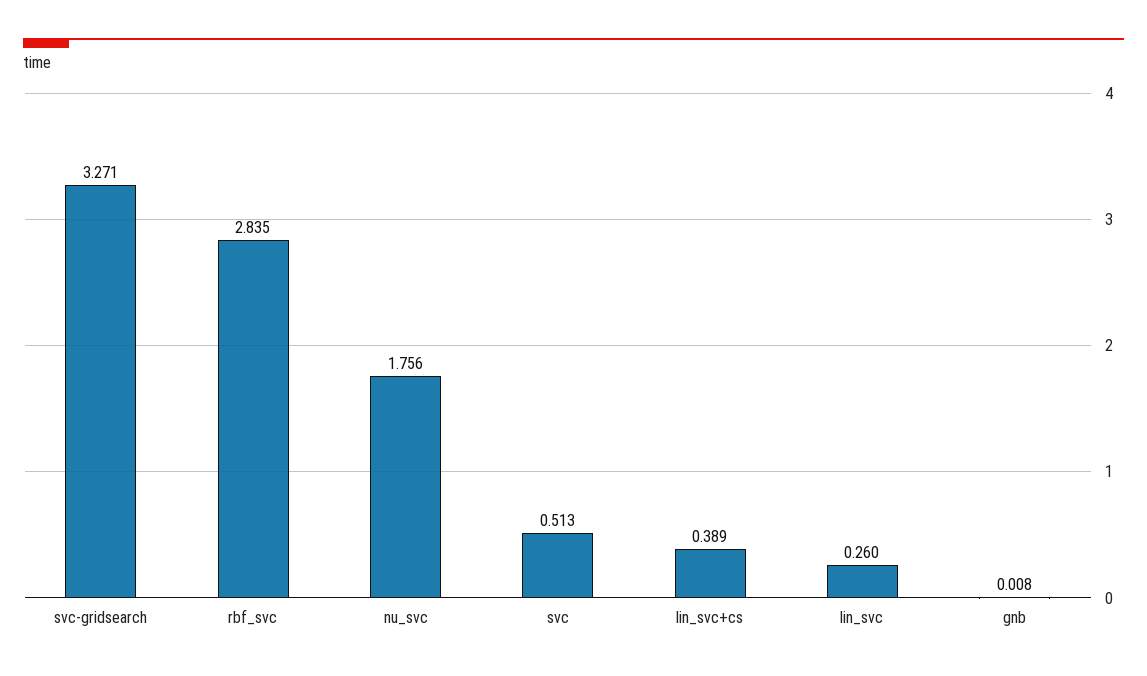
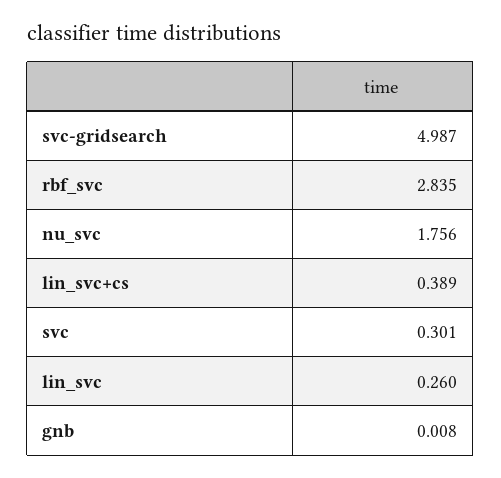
svc-gridsearch: 3.271 -> 4.987
svc: 0.513 -> 0.301

